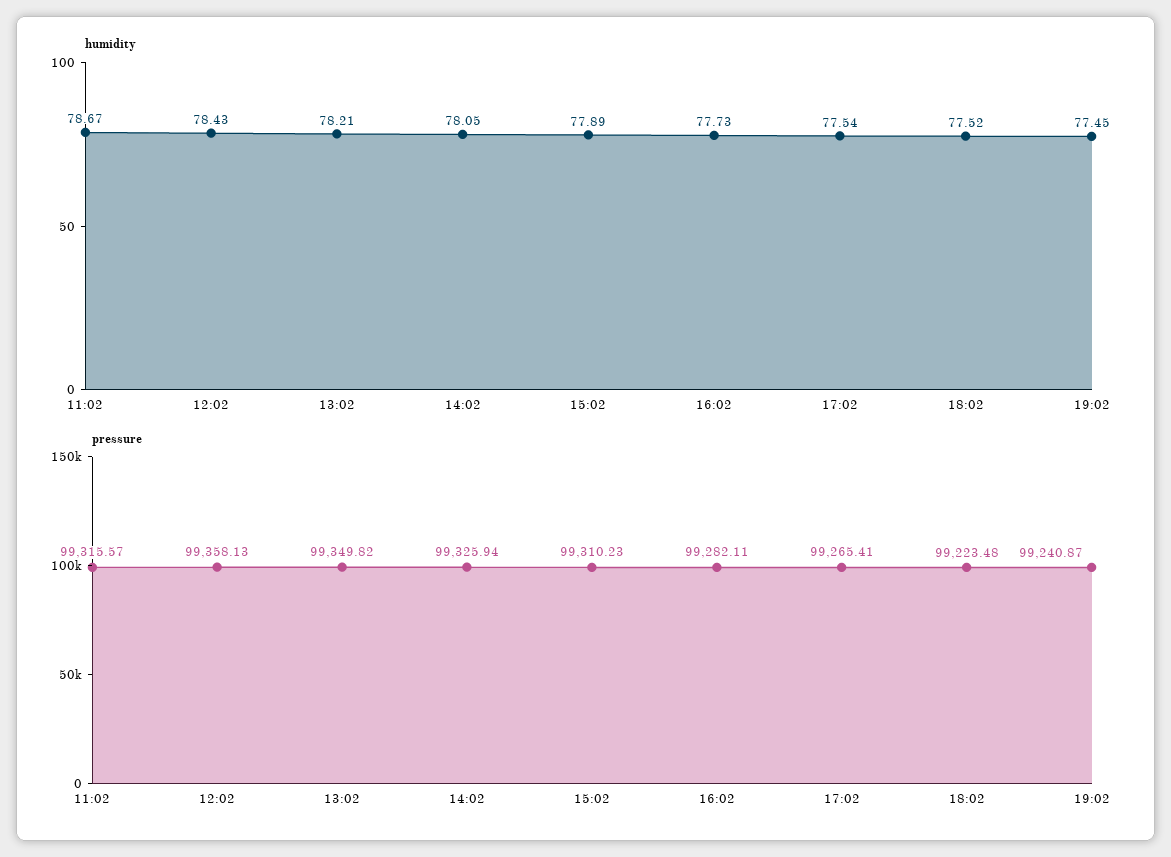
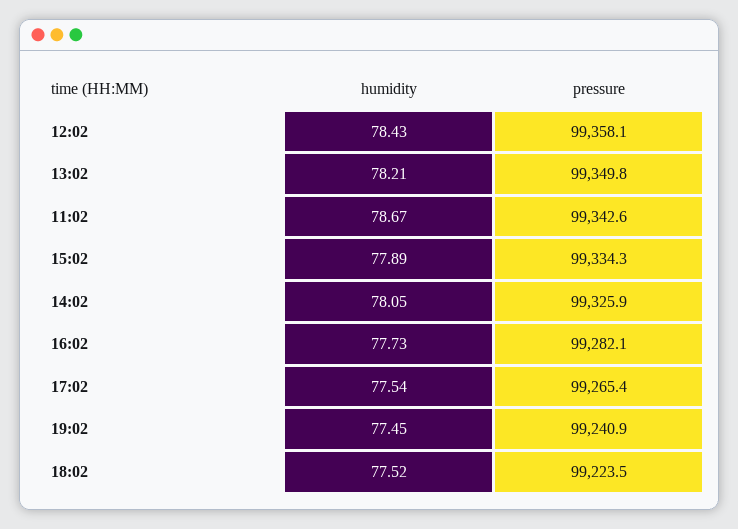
pressure, 11:02: 99315.57 -> 99342.6
pressure, 15:02: 99310.23 -> 99334.3

